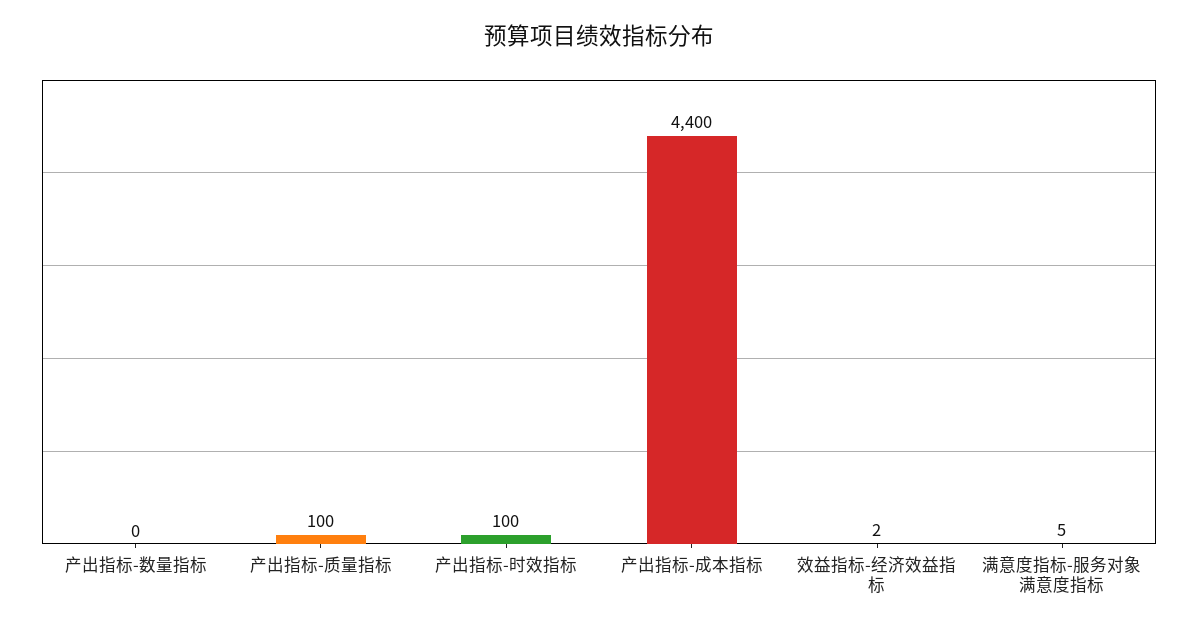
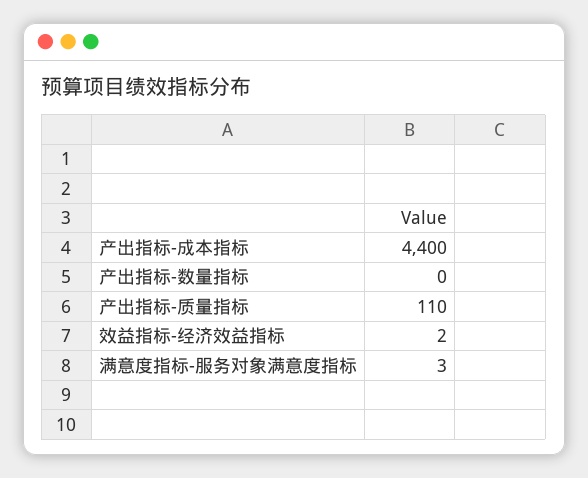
产出指标-质量指标: 100 -> 110
产出指标-时效指标: 100 -> none
满意度指标-服务对象满意度指标: 5 -> 3

